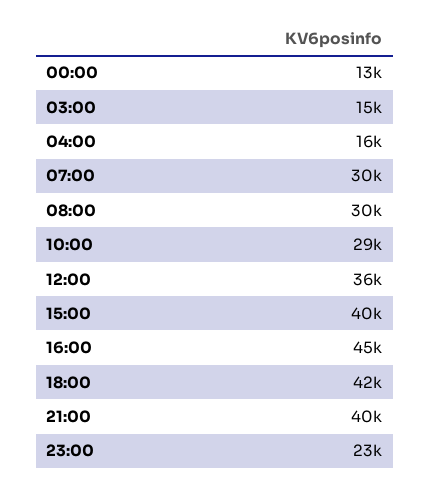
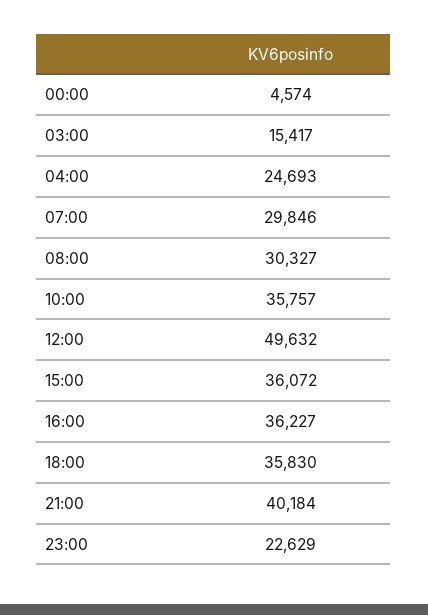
00:00: 13000 -> 4574
04:00: 16000 -> 24693
10:00: 29000 -> 35757
12:00: 36000 -> 49632
15:00: 40000 -> 36072
16:00: 45000 -> 36227
18:00: 42000 -> 35830

